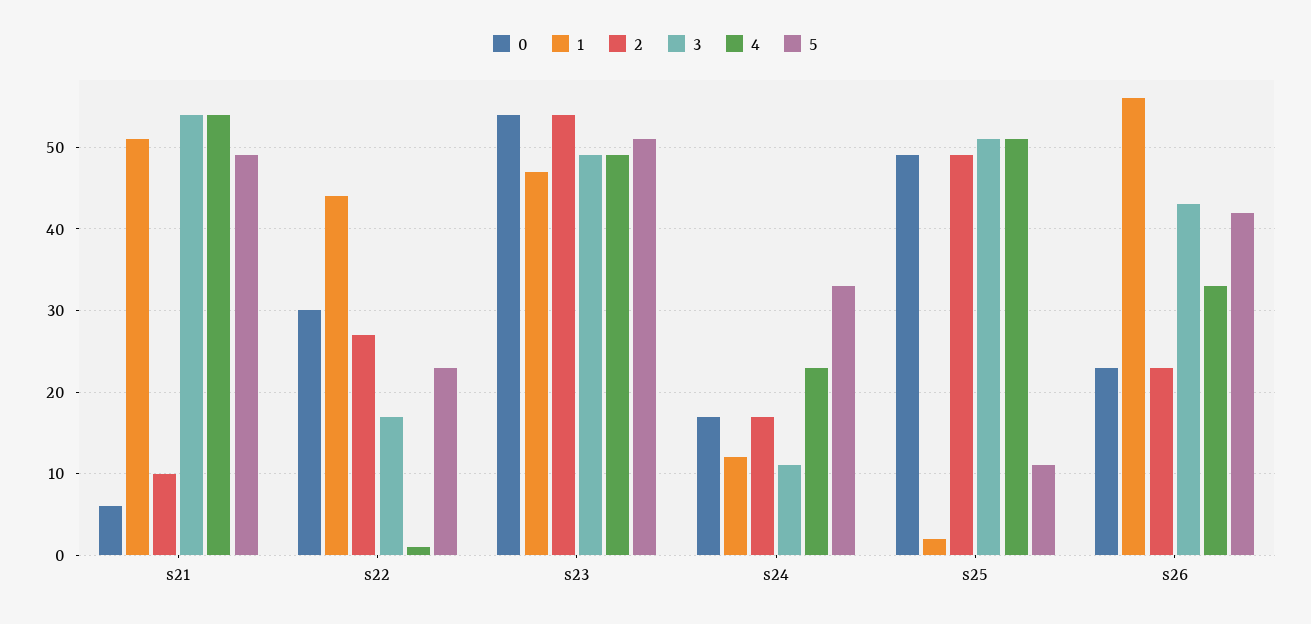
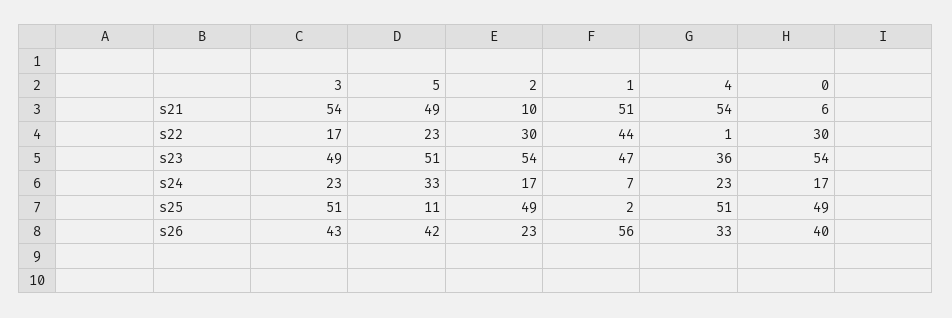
2, s22: 27 -> 30
4, s23: 49 -> 36
1, s24: 12 -> 7
3, s24: 11 -> 23
0, s26: 23 -> 40

